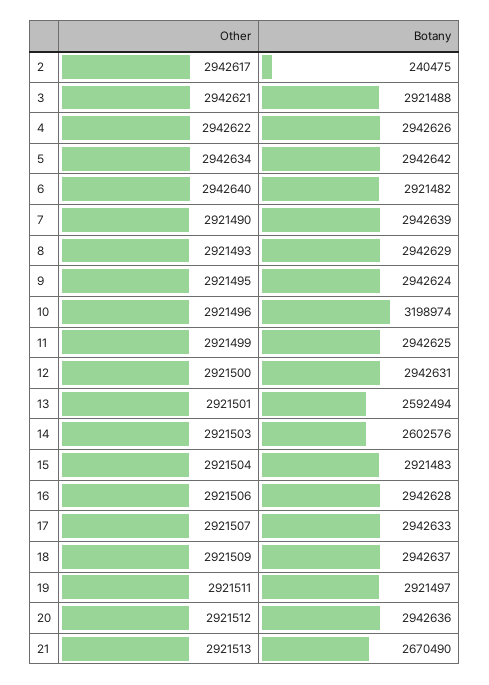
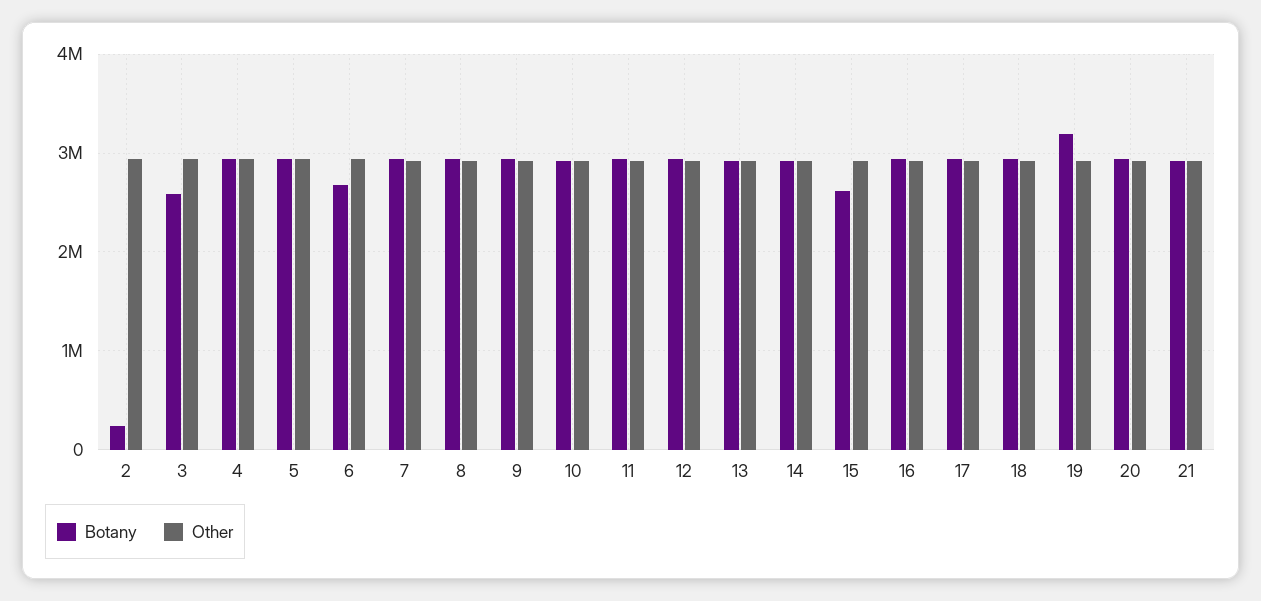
Botany, 3: 2921488 -> 2600000
Botany, 6: 2921482 -> 2700000
Botany, 10: 3198974 -> 2900000
Botany, 13: 2592494 -> 2900000
Botany, 14: 2602576 -> 2900000
Botany, 15: 2921483 -> 2600000
Botany, 19: 2921497 -> 3200000
Botany, 21: 2670490 -> 2900000

